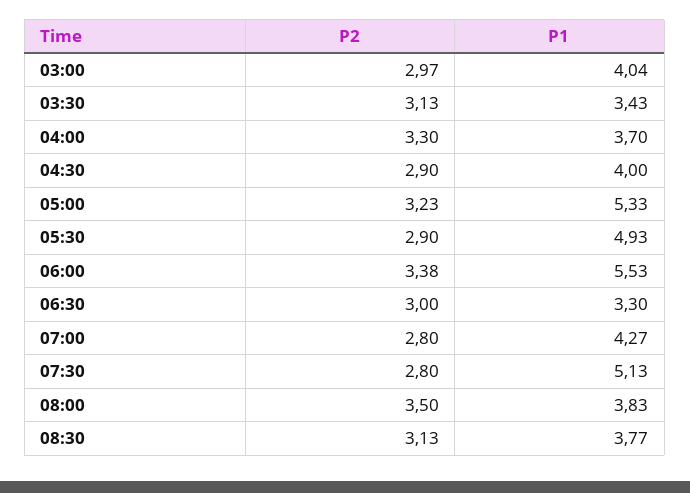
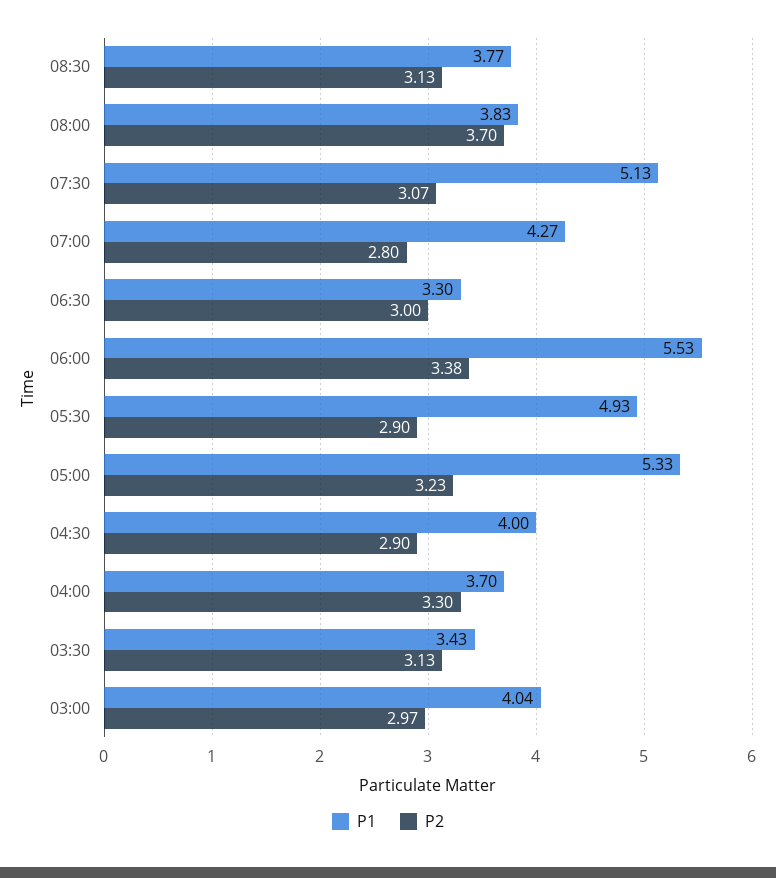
P2, 07:30: 2.8 -> 3.07
P2, 08:00: 3.5 -> 3.7

